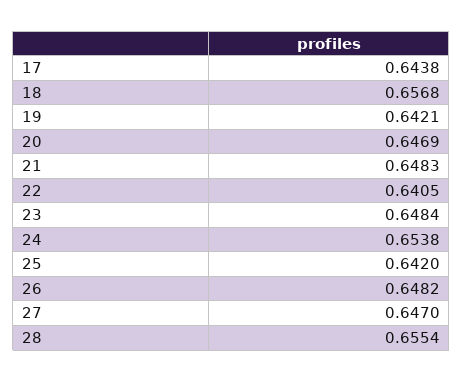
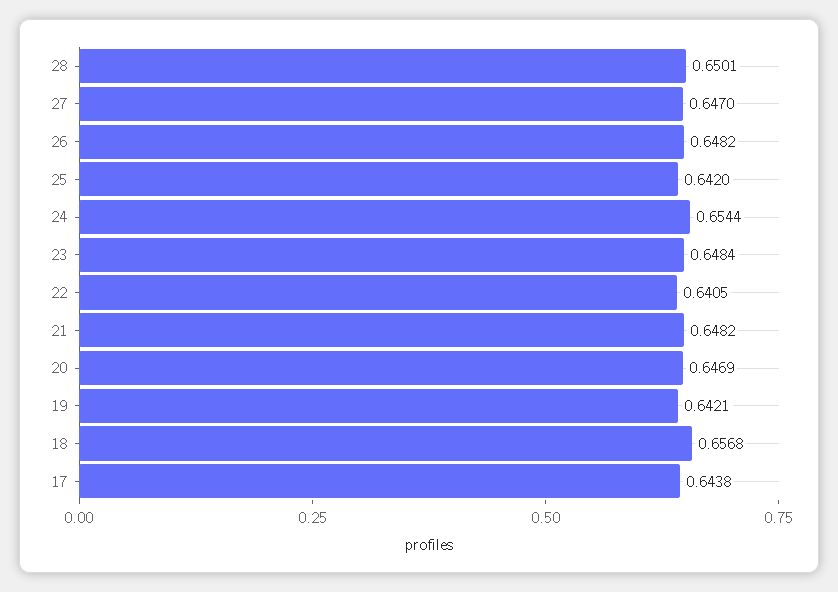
21: 0.6483 -> 0.6482
24: 0.6538 -> 0.6544
28: 0.6554 -> 0.6501

